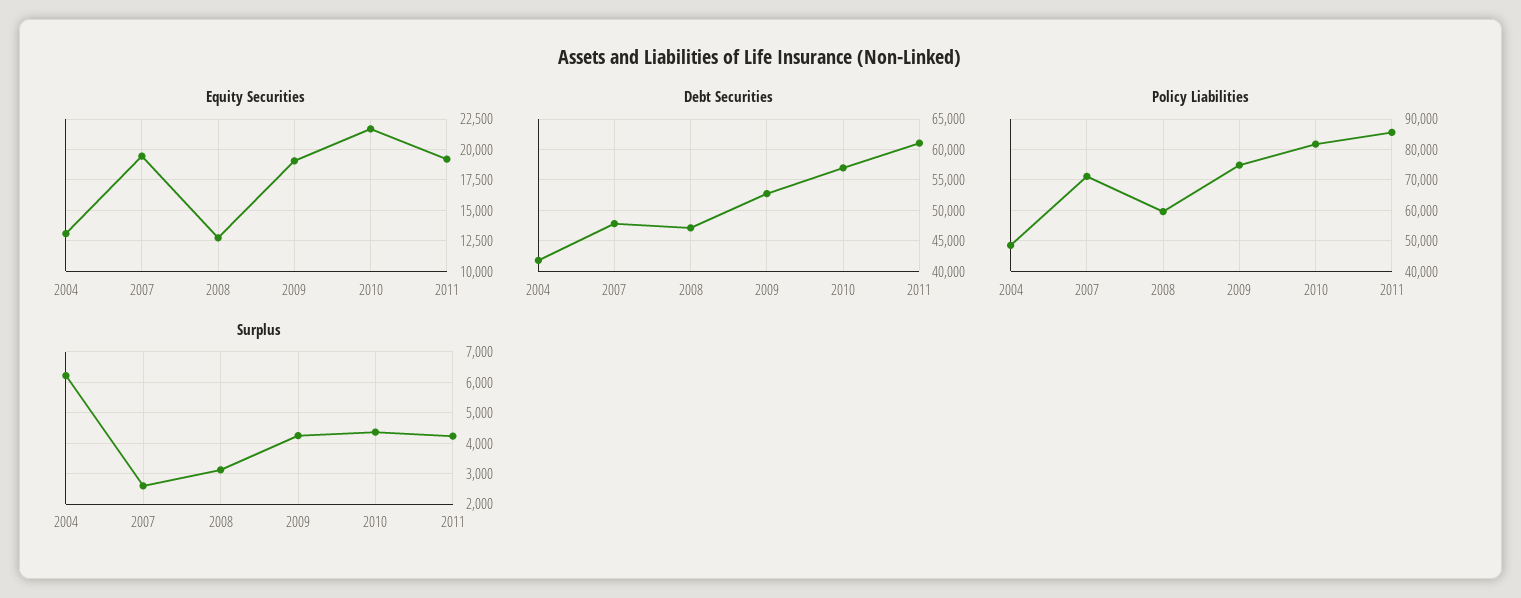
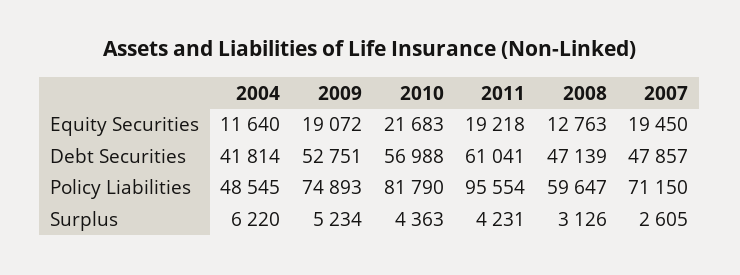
Equity Securities, 2004: 13000 -> 11640
Policy Liabilities, 2011: 86000 -> 95554
Surplus, 2009: 4200 -> 5234

